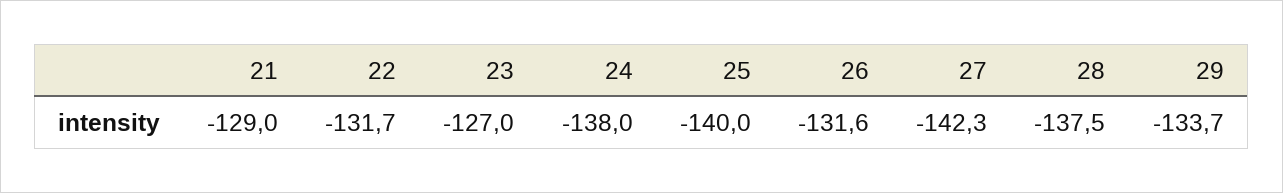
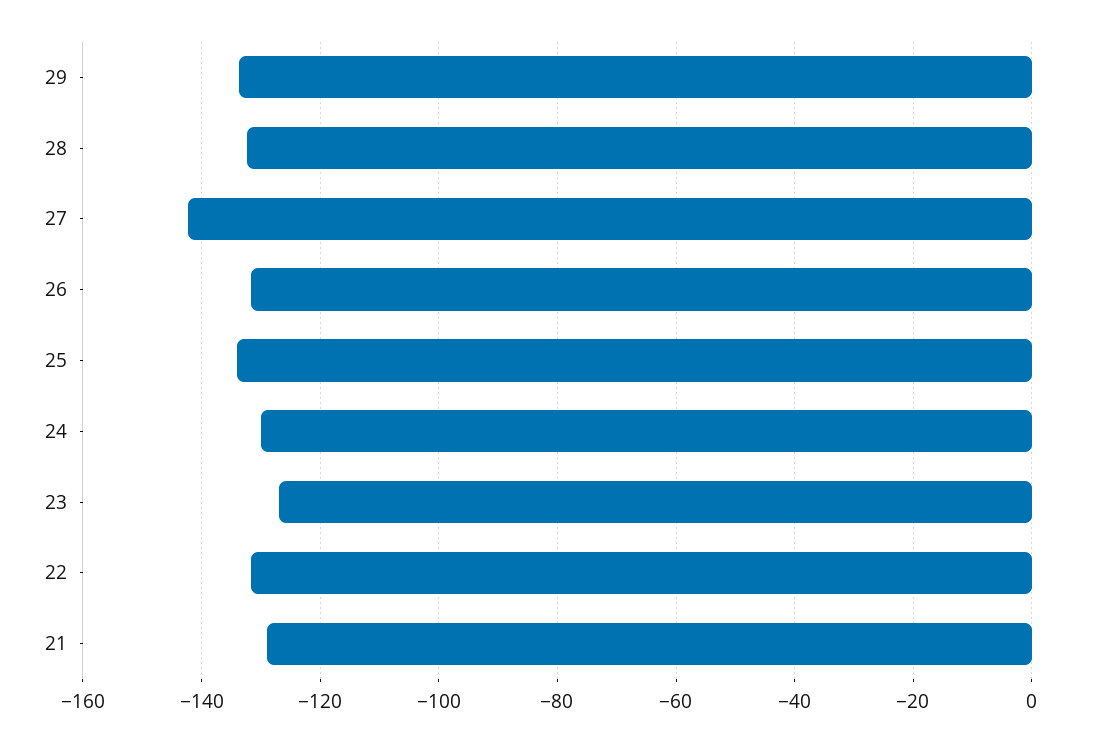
24: -138 -> -130
25: -140 -> -134
28: -137.5 -> -132

